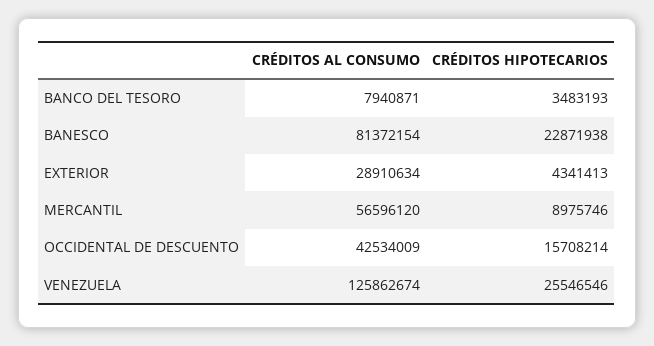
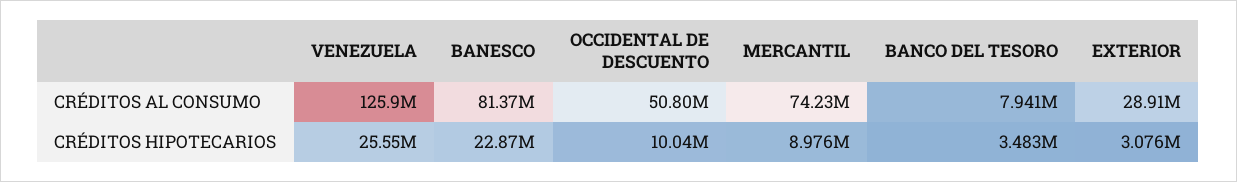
CRÉDITOS HIPOTECARIOS, EXTERIOR: 4341413 -> 3076000
CRÉDITOS AL CONSUMO, MERCANTIL: 56596120 -> 74230000
CRÉDITOS AL CONSUMO, OCCIDENTAL DE DESCUENTO: 42534009 -> 50800000
CRÉDITOS HIPOTECARIOS, OCCIDENTAL DE DESCUENTO: 15708214 -> 10040000

